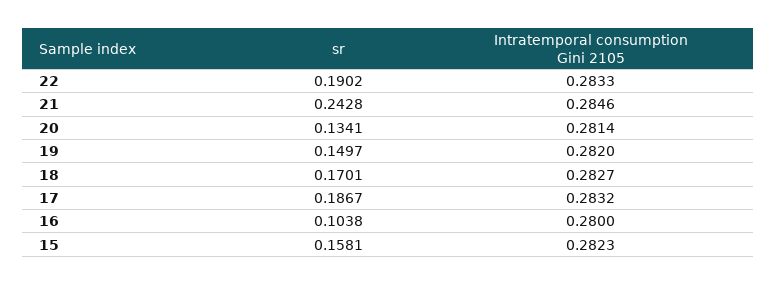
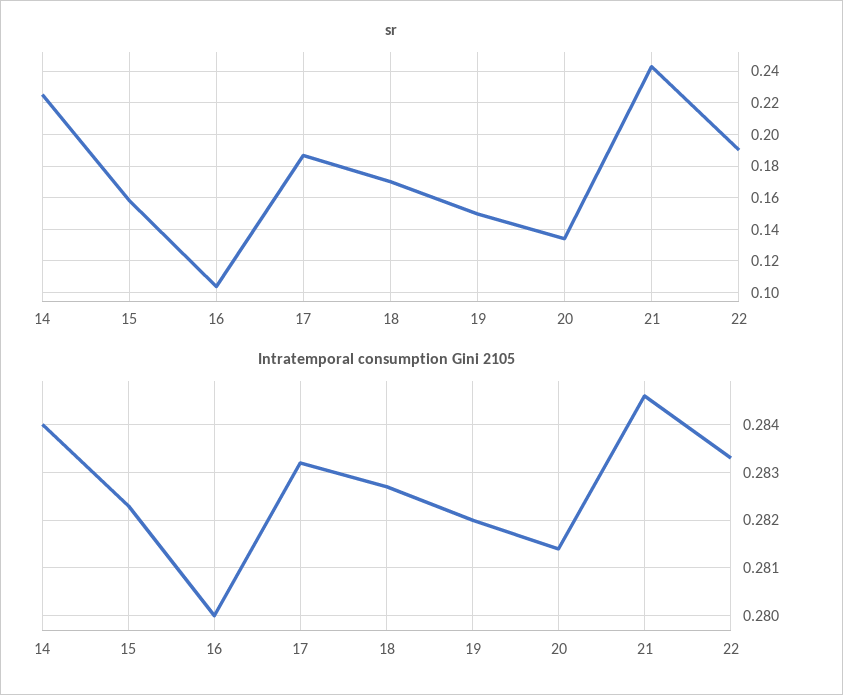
sr, 14: none -> 0.225
Intratemporal consumption Gini 2105, 14: none -> 0.284

